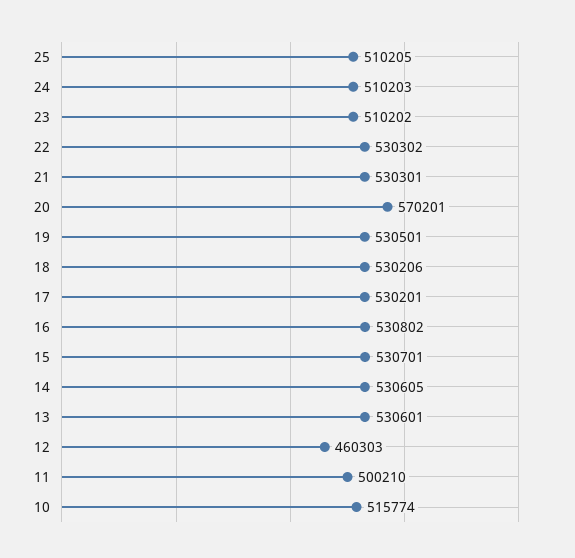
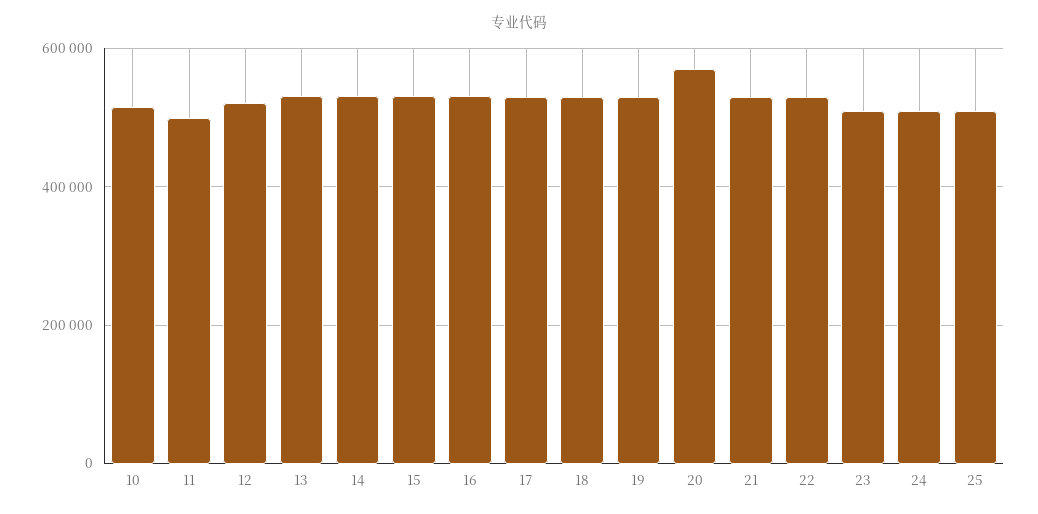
12: 460303 -> 520000

